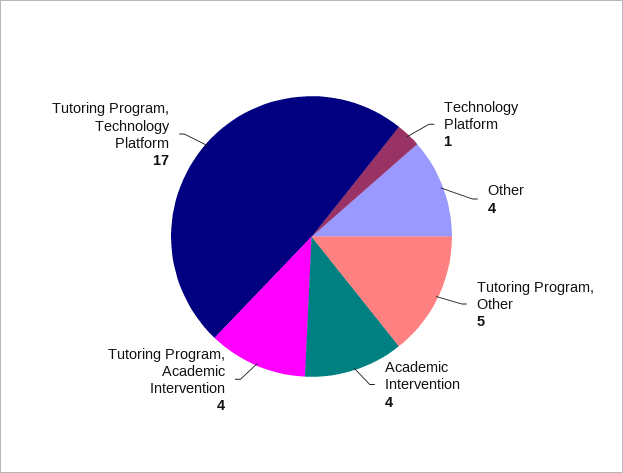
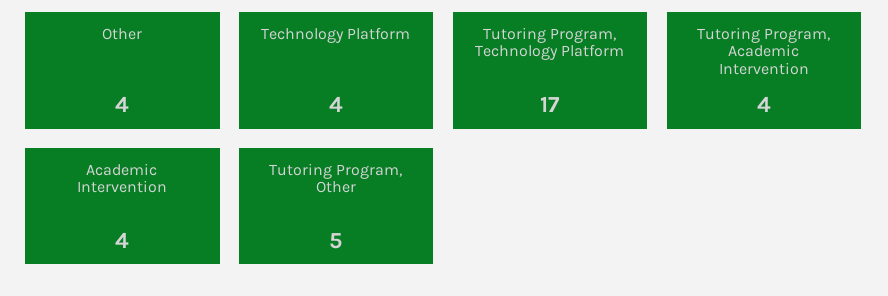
Technology Platform: 1 -> 4

